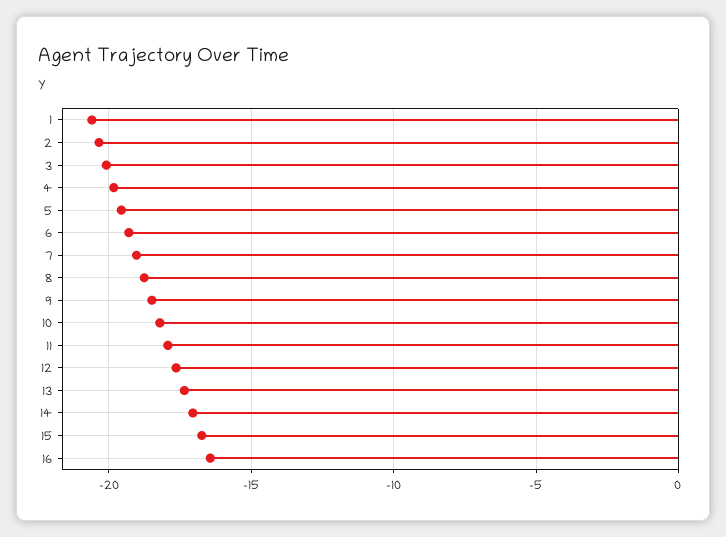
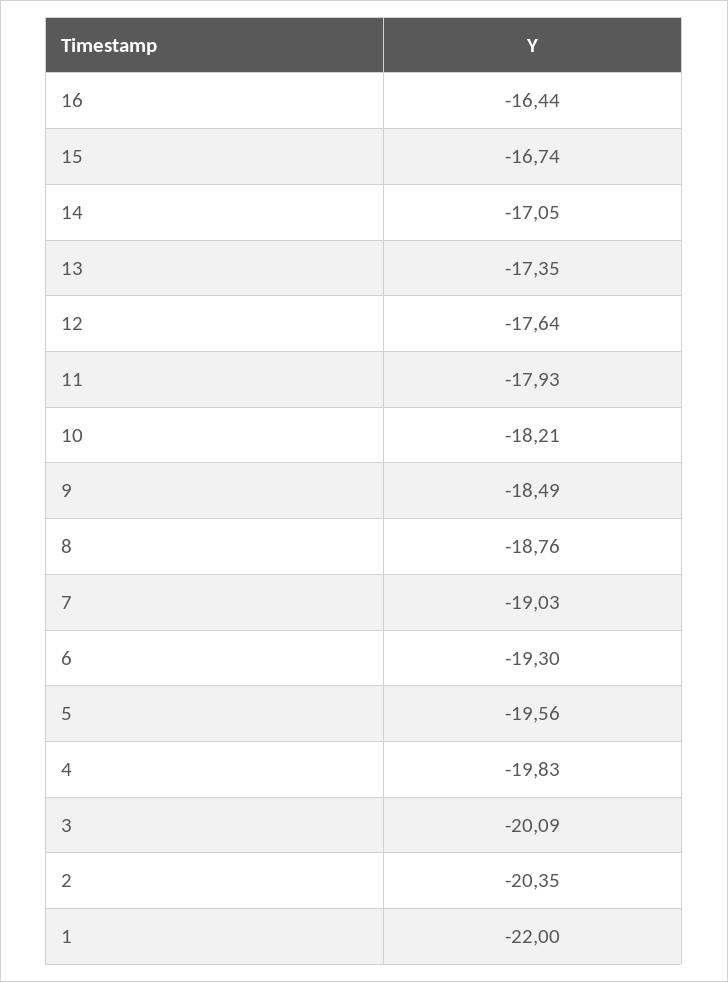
1: -20.5 -> -22

